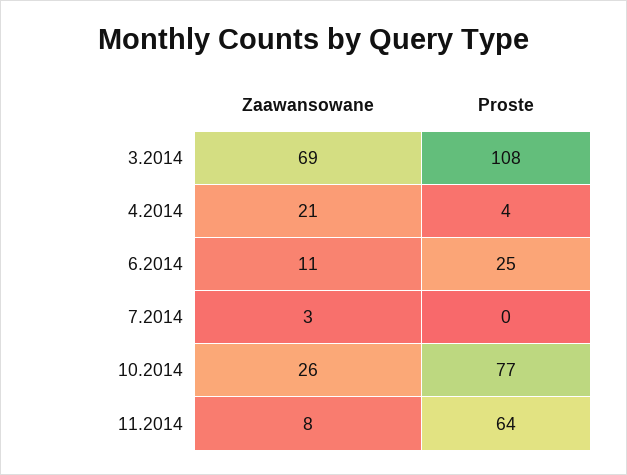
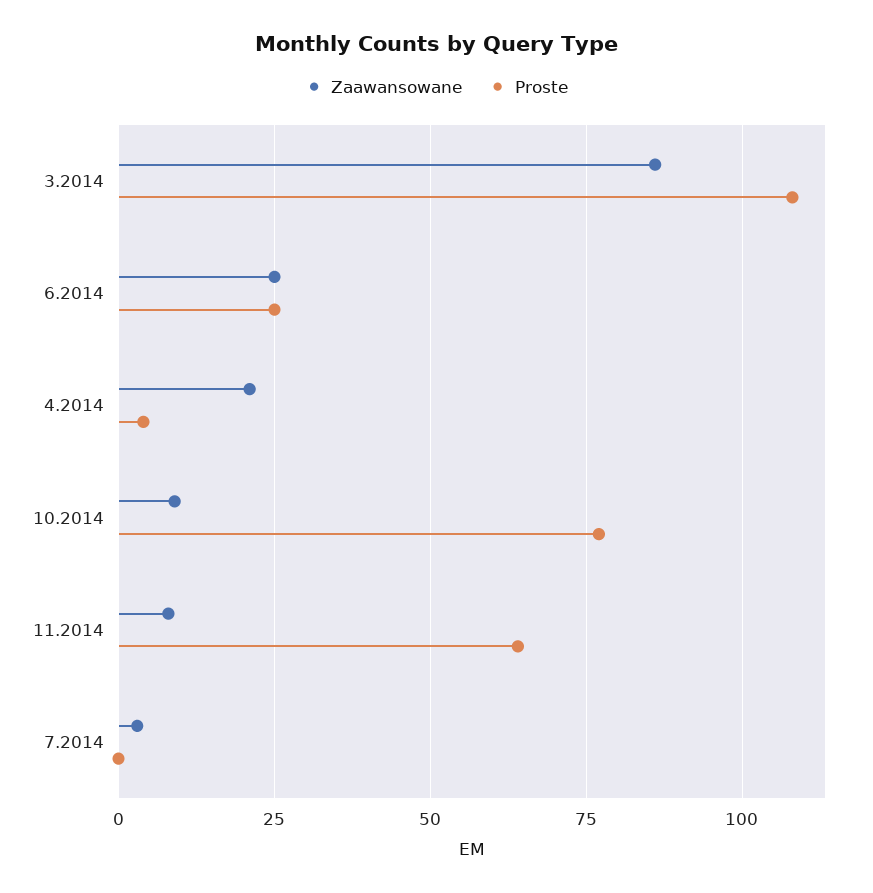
Zaawansowane, 3.2014: 69 -> 85
Zaawansowane, 6.2014: 11 -> 25
Zaawansowane, 10.2014: 26 -> 10

